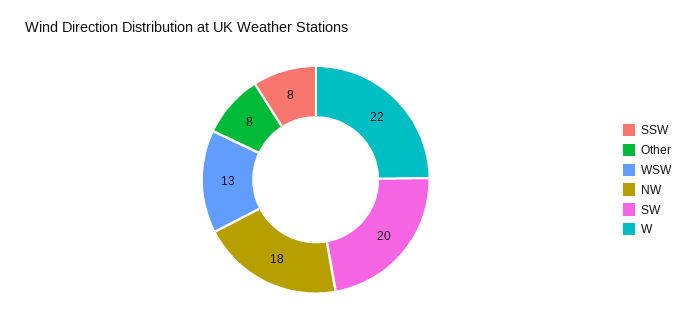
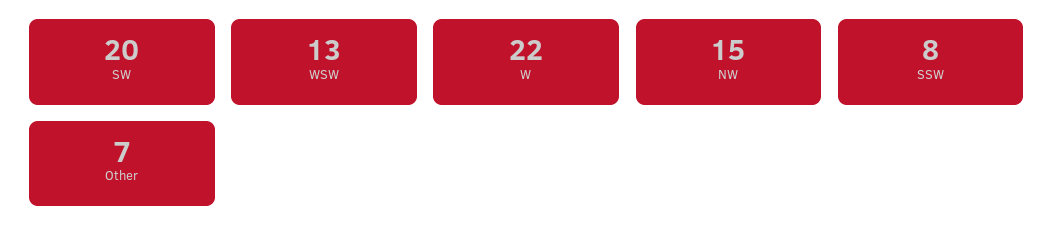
Other: 8 -> 7
NW: 18 -> 15

